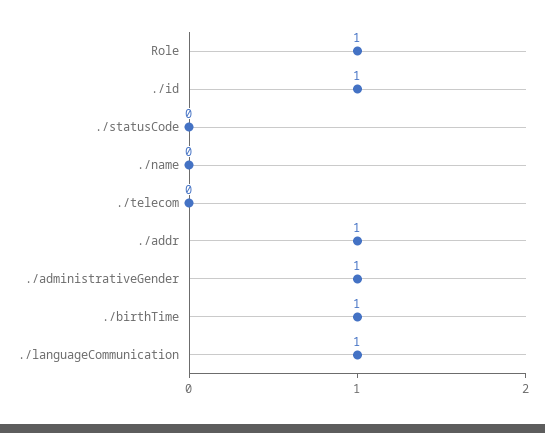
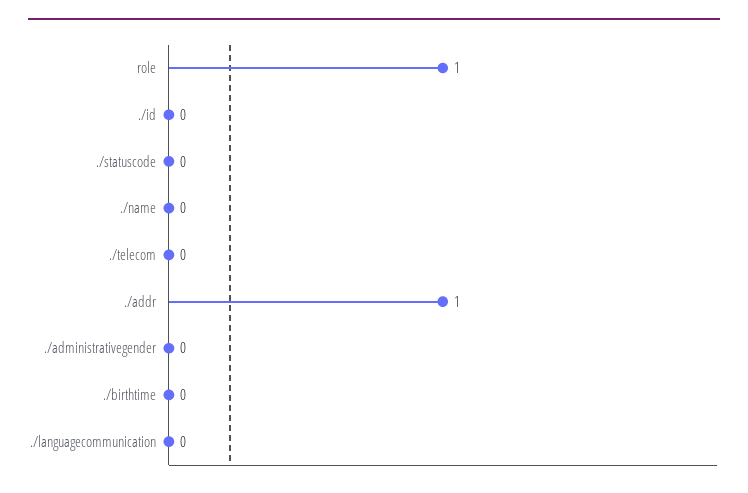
./id: 1 -> 0
./administrativeGender: 1 -> 0
./birthTime: 1 -> 0
./languageCommunication: 1 -> 0

